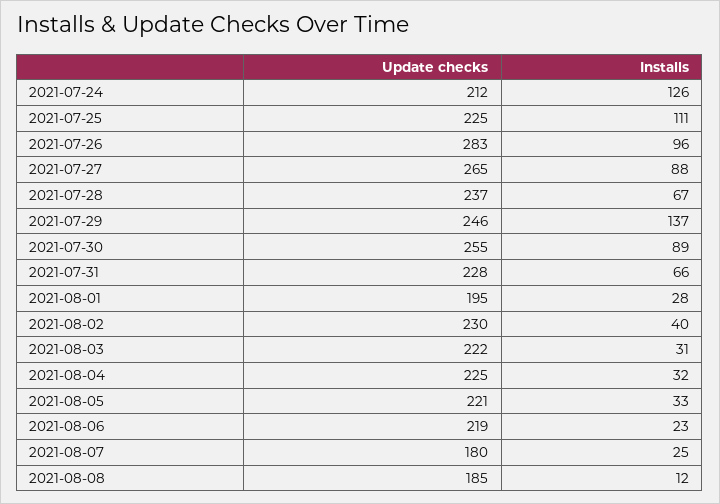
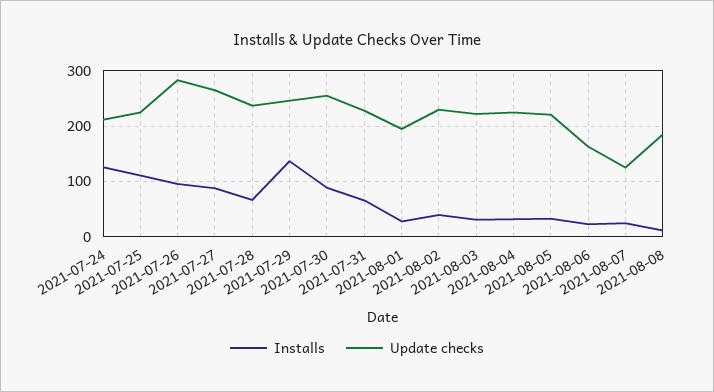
Update checks, 2021-08-06: 219 -> 160
Update checks, 2021-08-07: 180 -> 120

